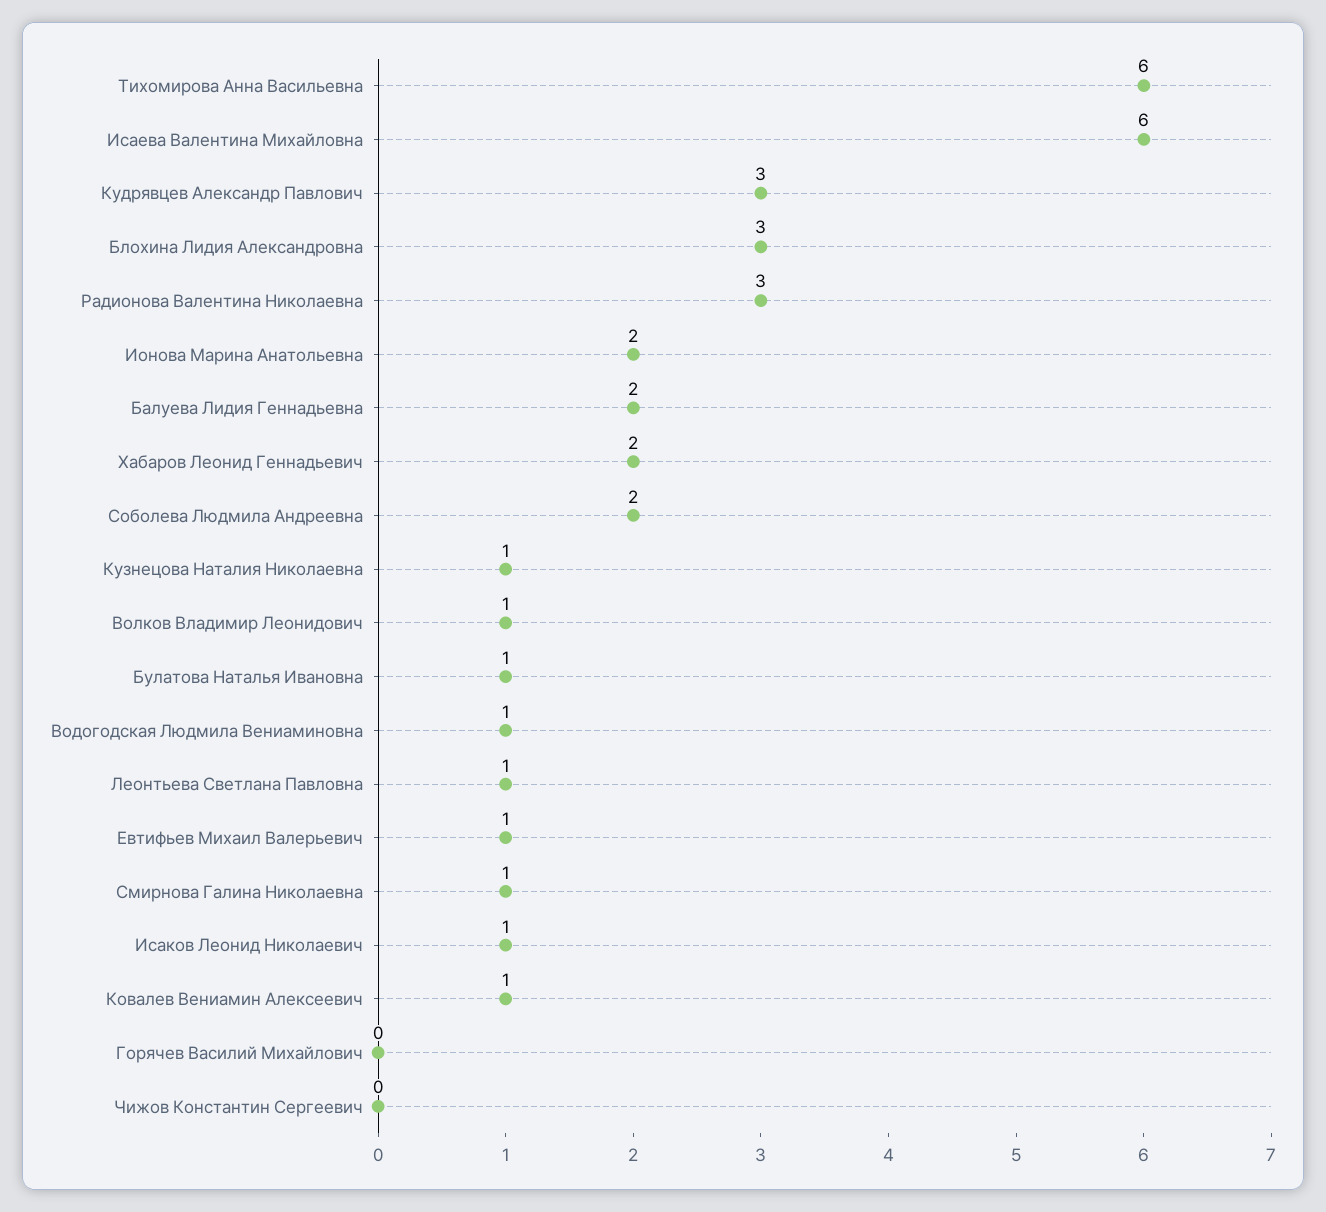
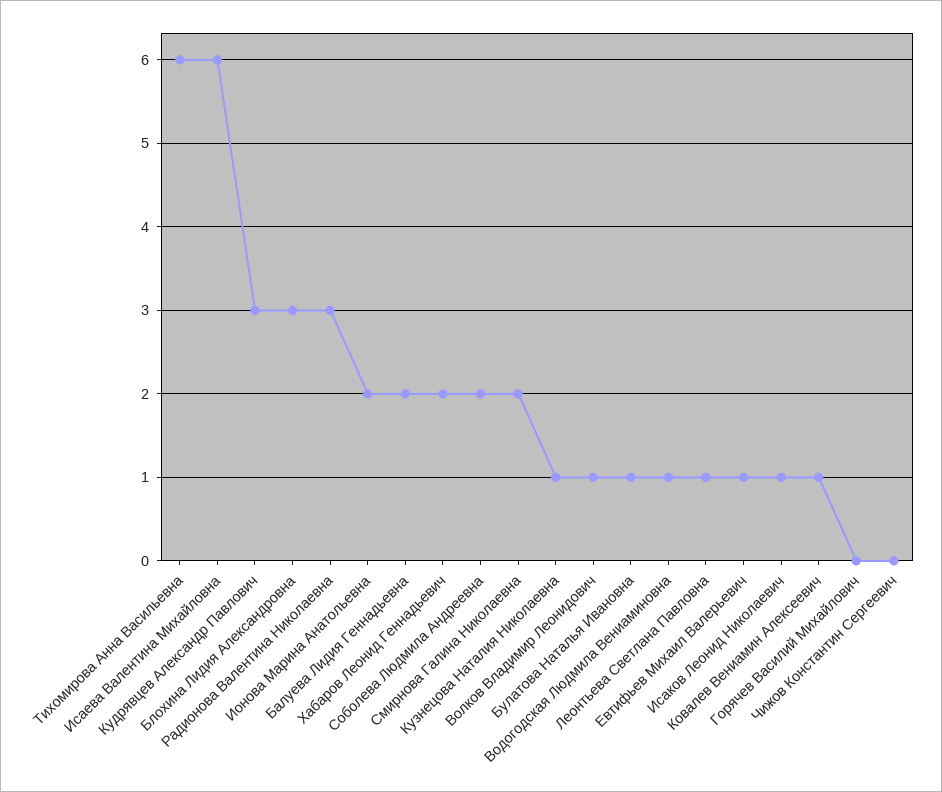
Смирнова Галина Николаевна: 1 -> 2

